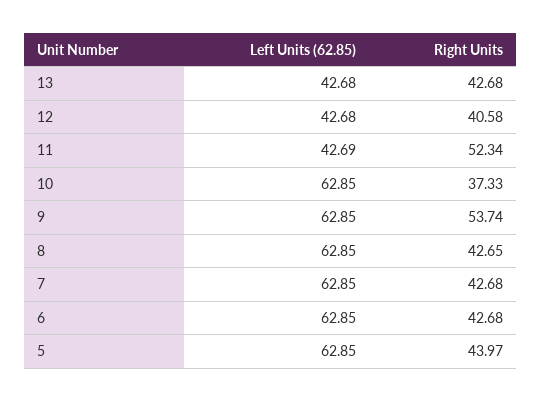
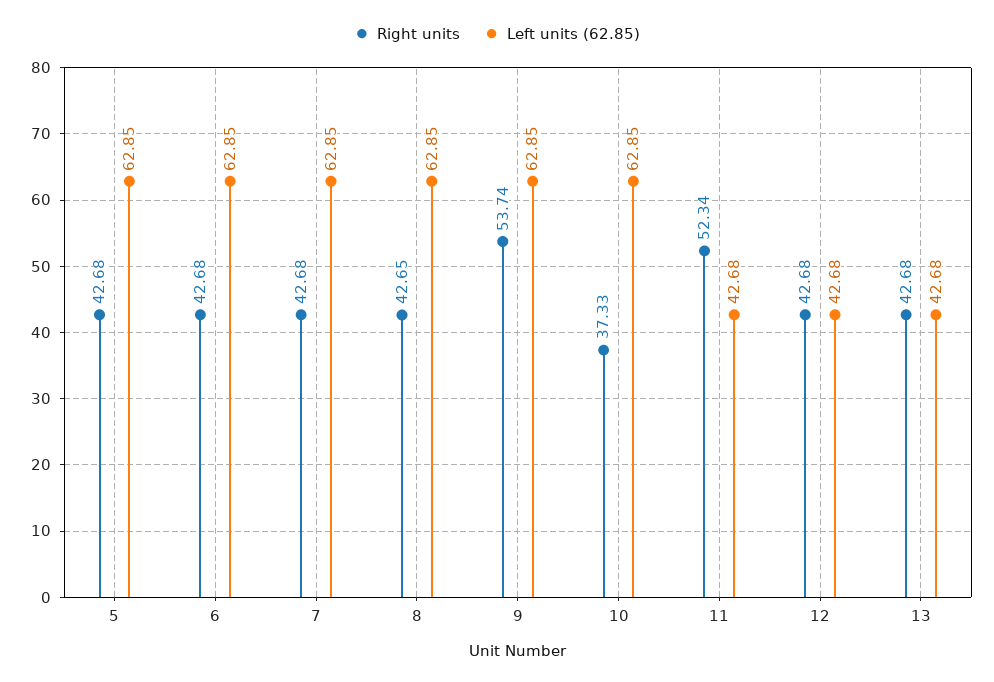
Right Units, 12: 40.58 -> 42.68
Left Units (62.85), 11: 42.69 -> 42.68
Right Units, 5: 43.97 -> 42.68

